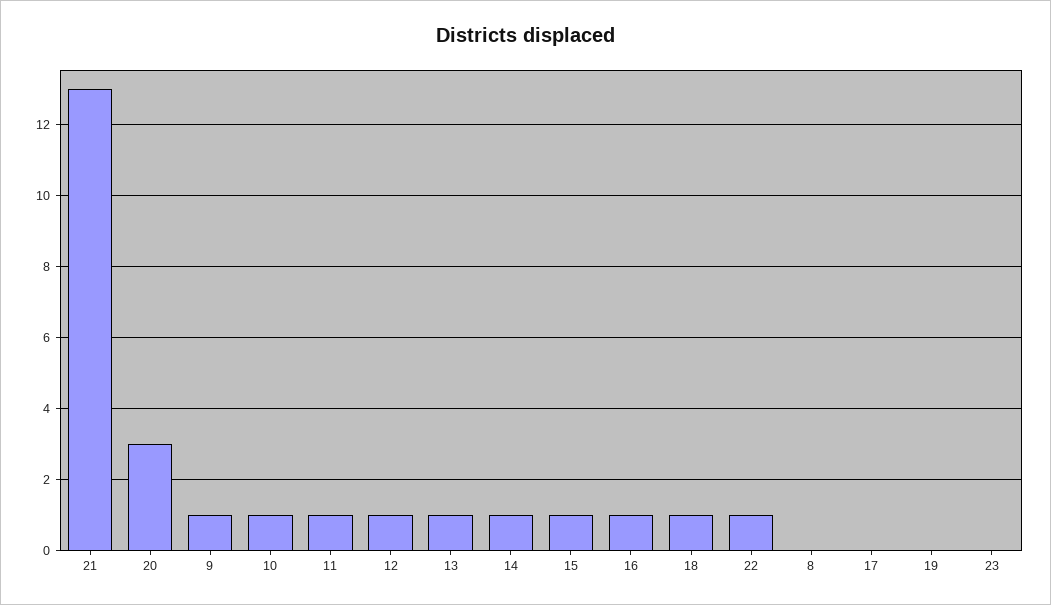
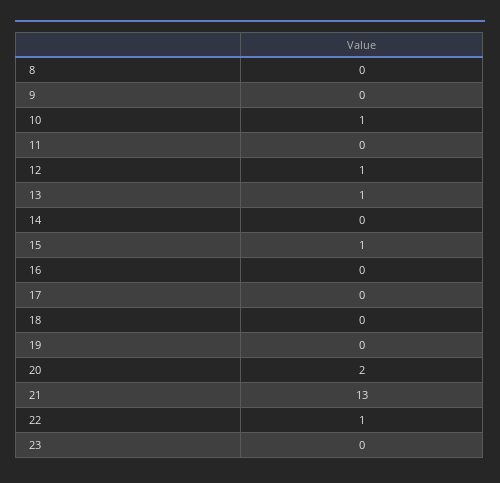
20: 3 -> 2
9: 1 -> 0
11: 1 -> 0
14: 1 -> 0
16: 1 -> 0
18: 1 -> 0

